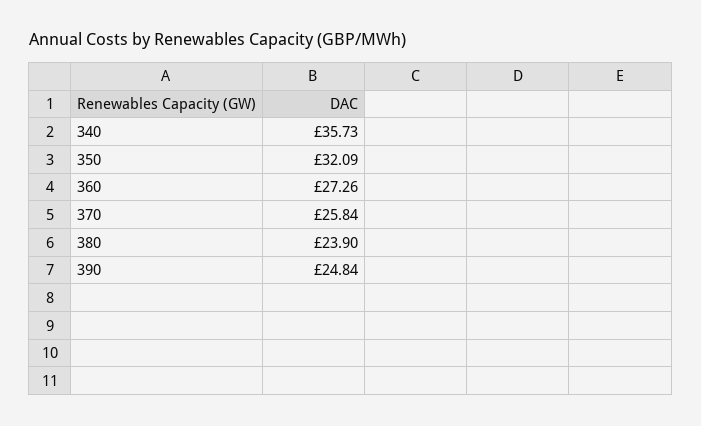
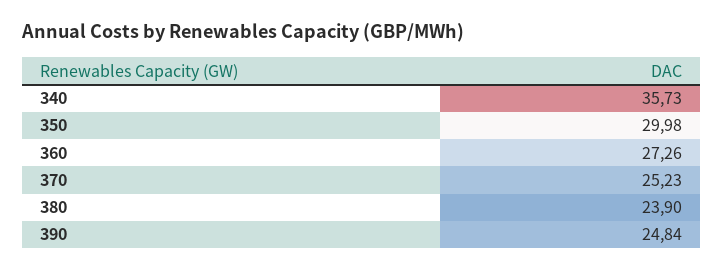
350: 32.09 -> 29.98
370: 25.84 -> 25.23

